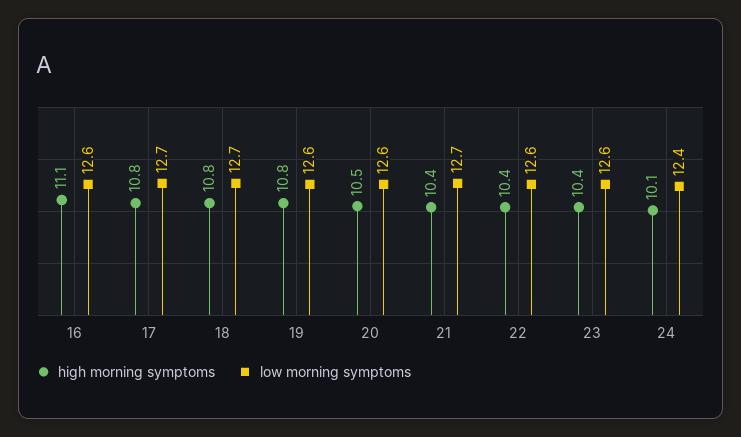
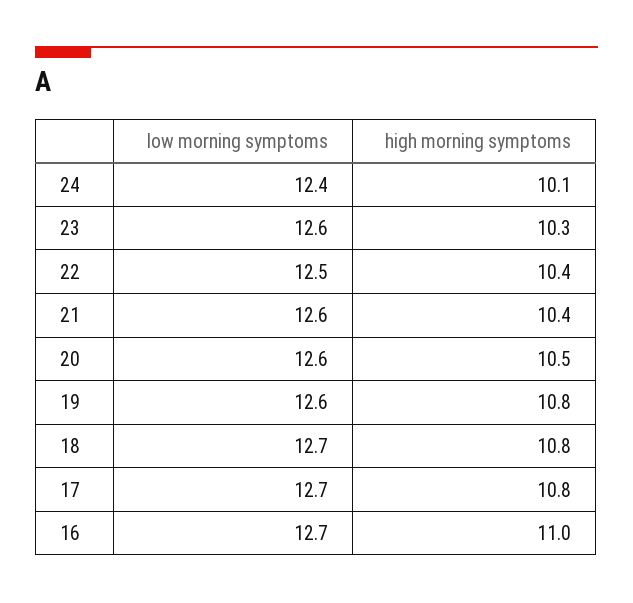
high morning symptoms, 16: 11.1 -> 11
low morning symptoms, 16: 12.6 -> 12.7
low morning symptoms, 21: 12.7 -> 12.6
low morning symptoms, 22: 12.6 -> 12.5
high morning symptoms, 23: 10.4 -> 10.3

